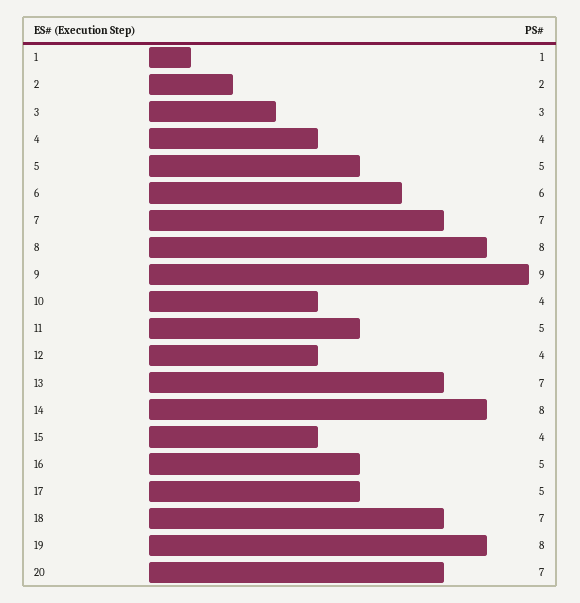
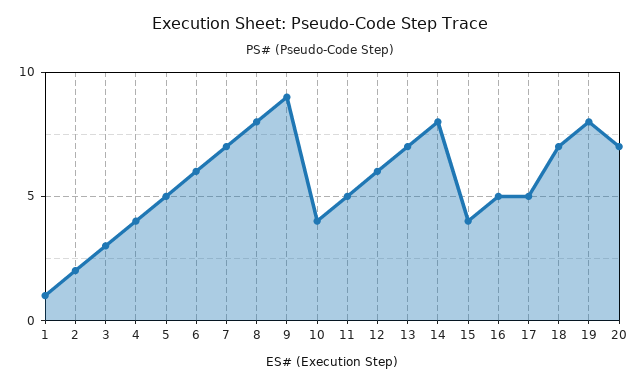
12: 4 -> 6

